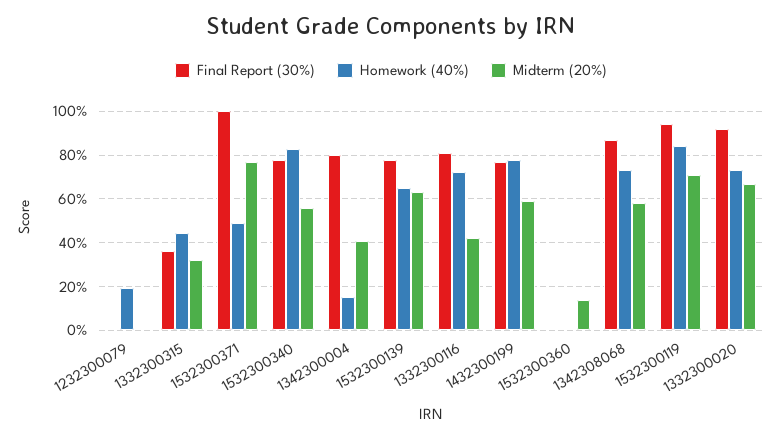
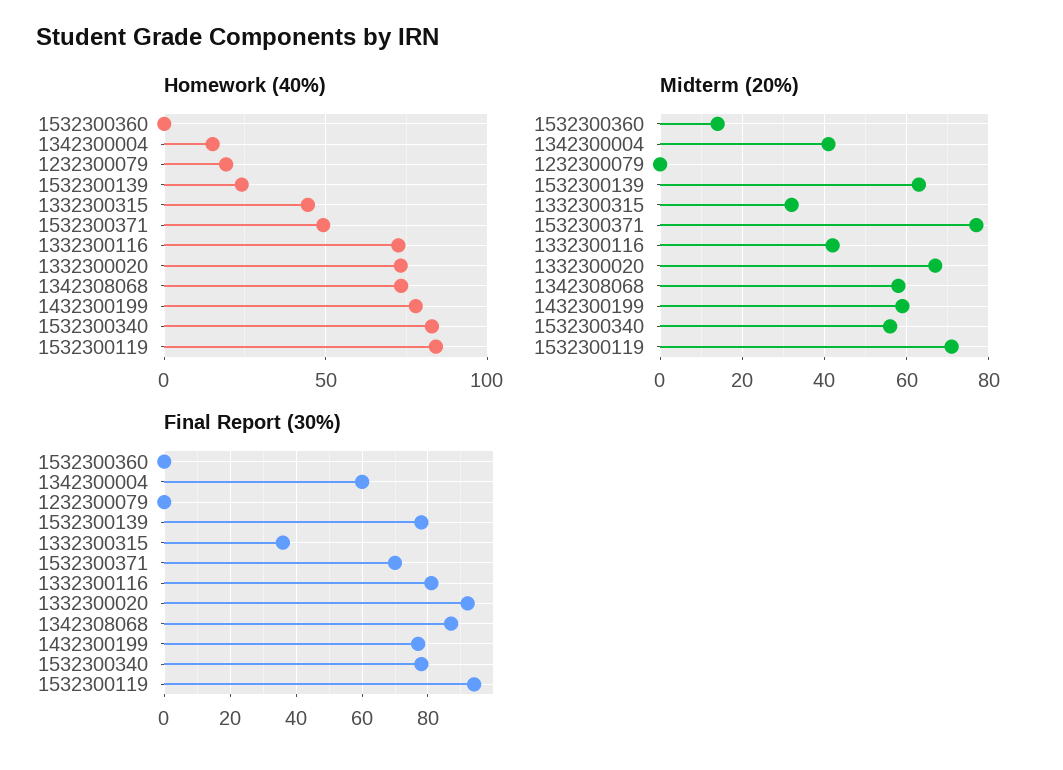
Final Report (30%), 1532300371: 100 -> 70
Final Report (30%), 1342300004: 80 -> 60
Homework (40%), 1532300139: 65 -> 25

